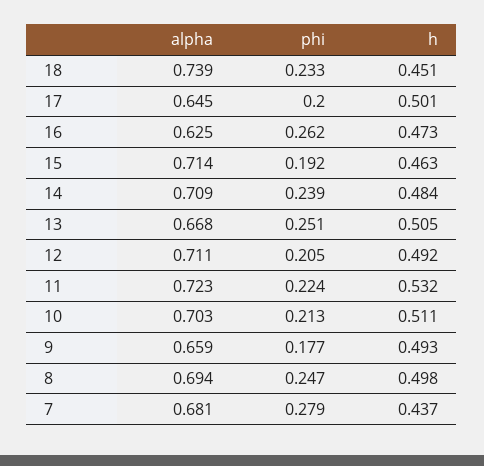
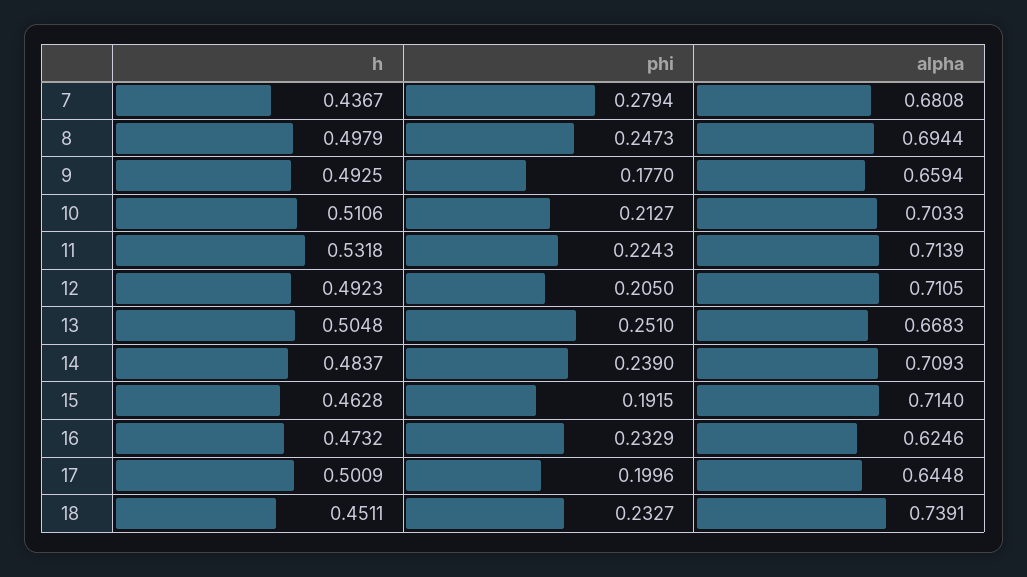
phi, 16: 0.262 -> 0.2329
alpha, 11: 0.723 -> 0.7139

